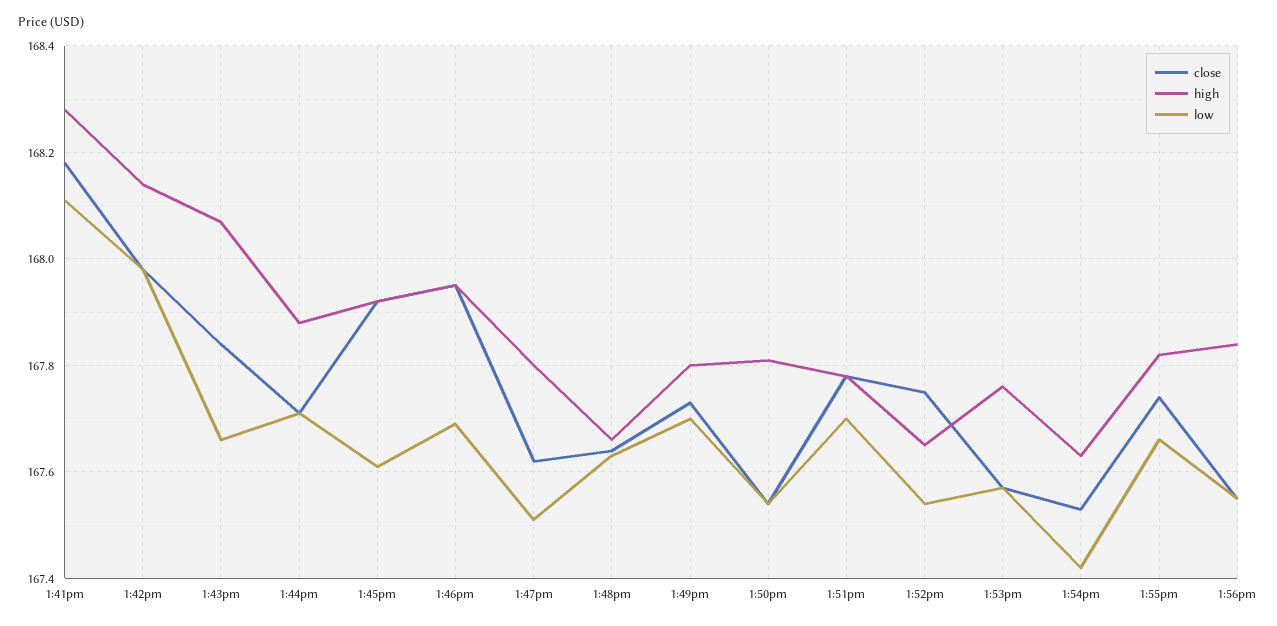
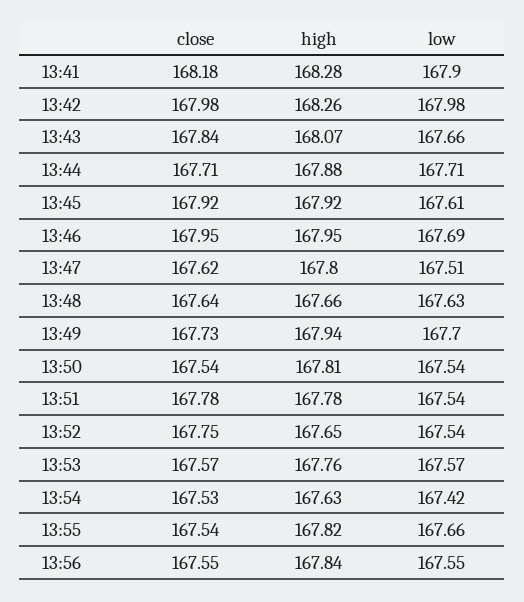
low, 1:41pm: 168.1 -> 167.9
high, 1:42pm: 168.15 -> 168.26
high, 1:49pm: 167.8 -> 167.94
low, 1:51pm: 167.7 -> 167.54
close, 1:55pm: 167.75 -> 167.54

